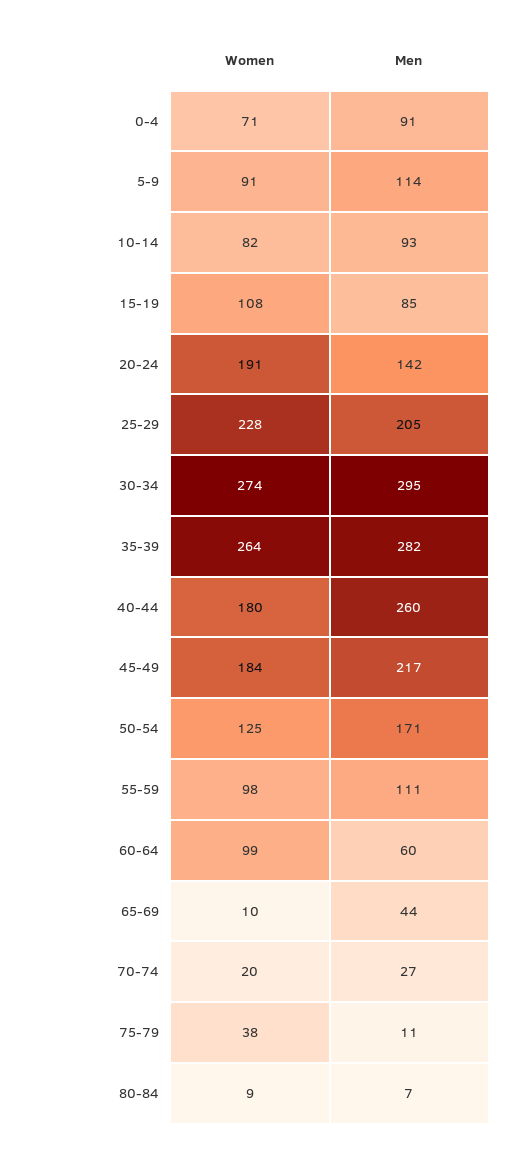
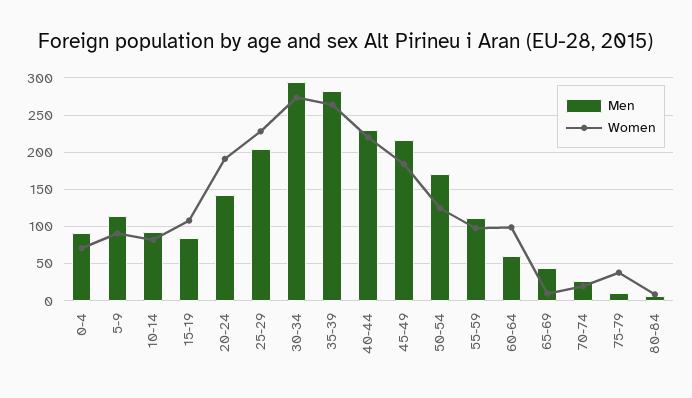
Women, 40-44: 180 -> 220
Men, 40-44: 260 -> 230

